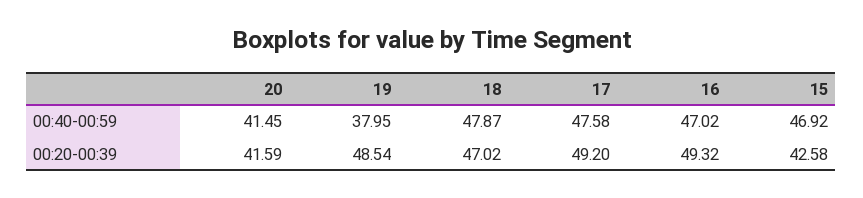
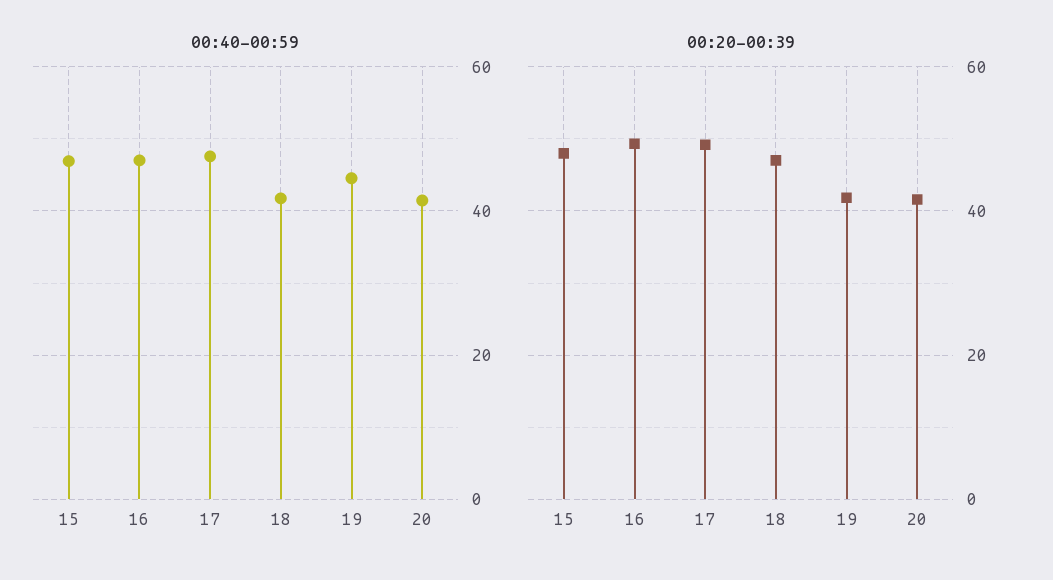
00:40-00:59, 19: 37.95 -> 44
00:40-00:59, 18: 47.87 -> 42
00:20-00:39, 19: 48.54 -> 42
00:20-00:39, 15: 42.58 -> 48

